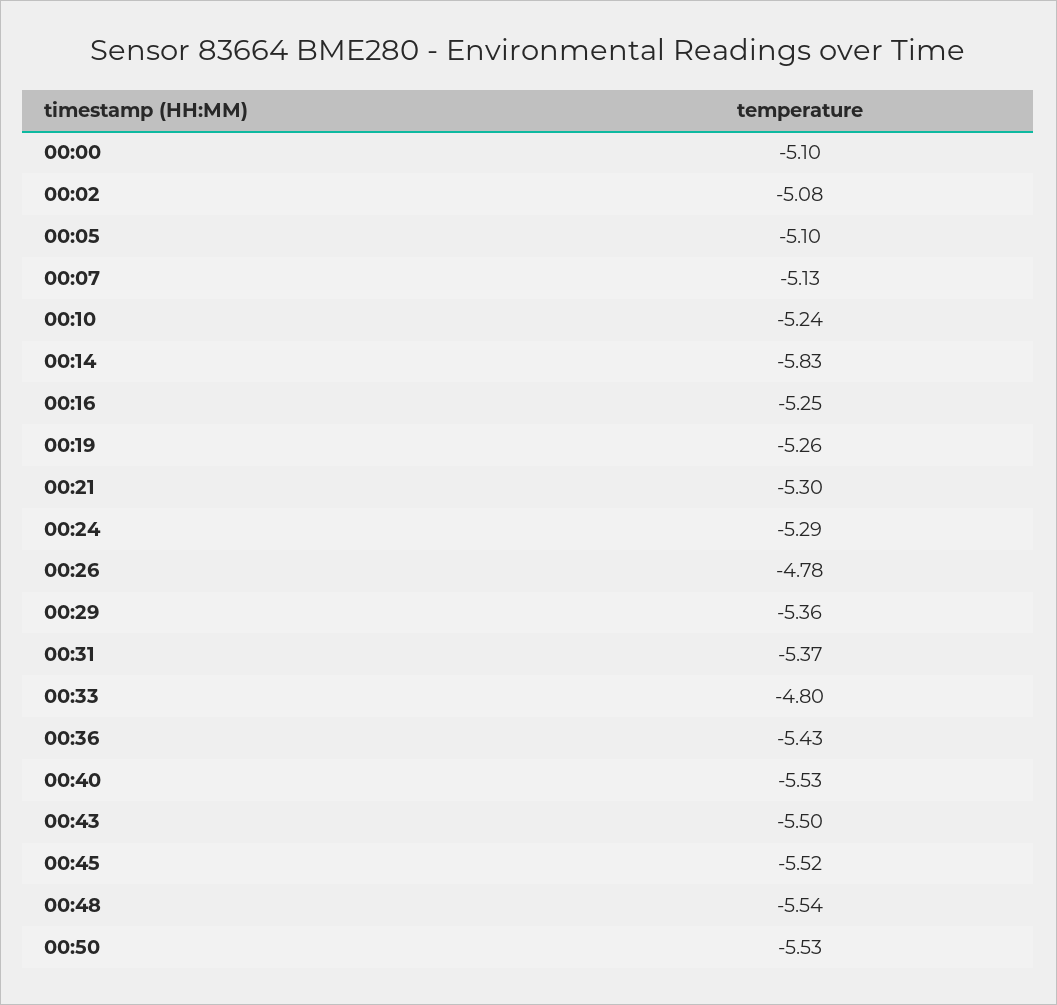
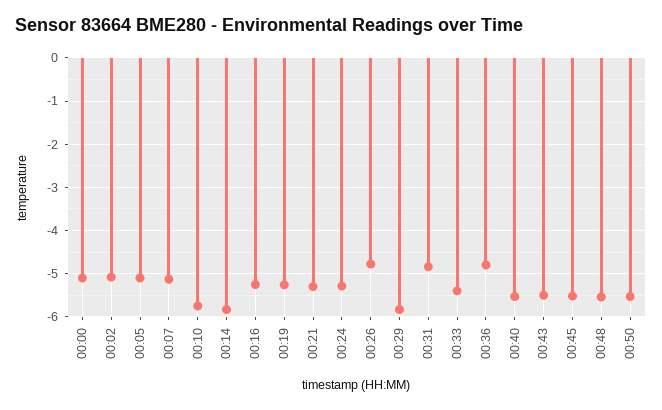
00:10: -5.24 -> -5.8
00:29: -5.36 -> -5.8
00:31: -5.37 -> -4.8
00:33: -4.8 -> -5.4
00:36: -5.43 -> -4.8

